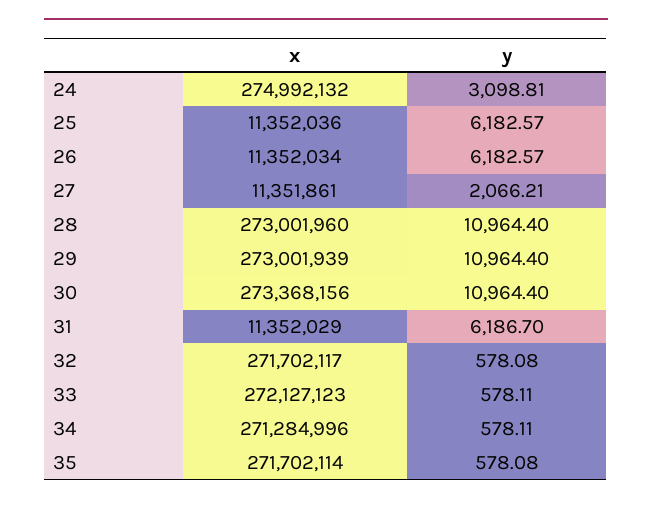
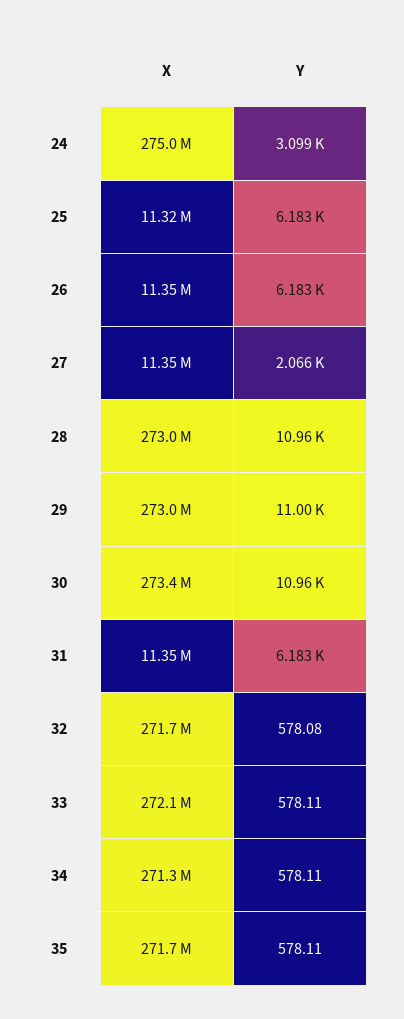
x, 25: 11352036 -> 11320000
y, 29: 10964.4 -> 11000
y, 31: 6186.7 -> 6183
y, 35: 578.08 -> 578.11

